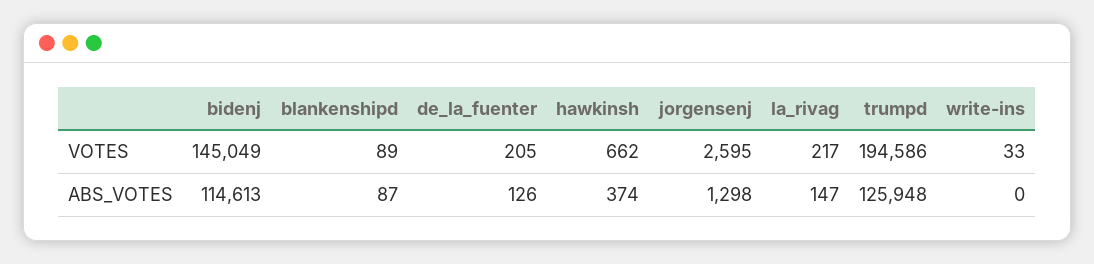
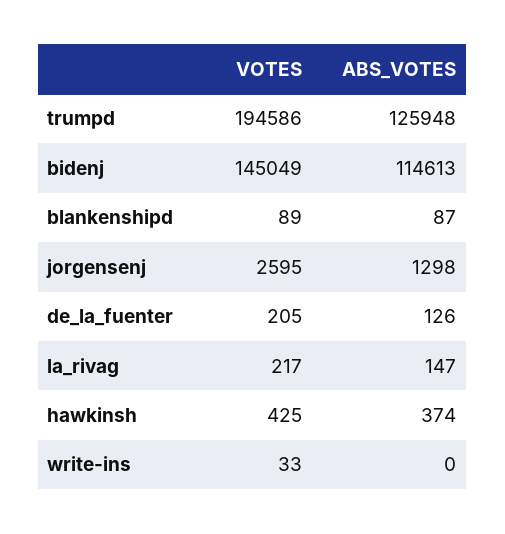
hawkinsh, VOTES: 662 -> 425

